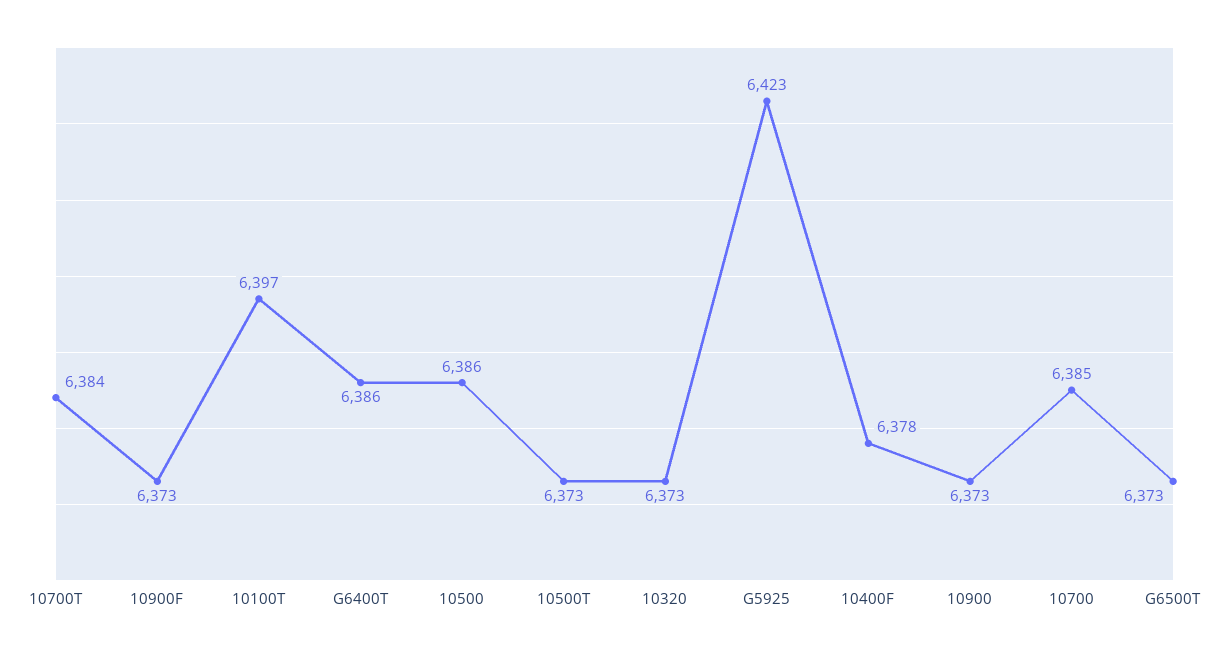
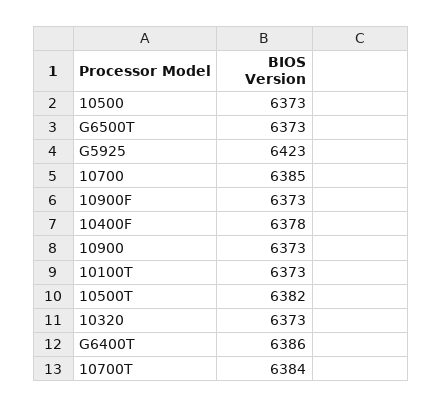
10100T: 6397 -> 6373
10500: 6386 -> 6373
10500T: 6373 -> 6382

